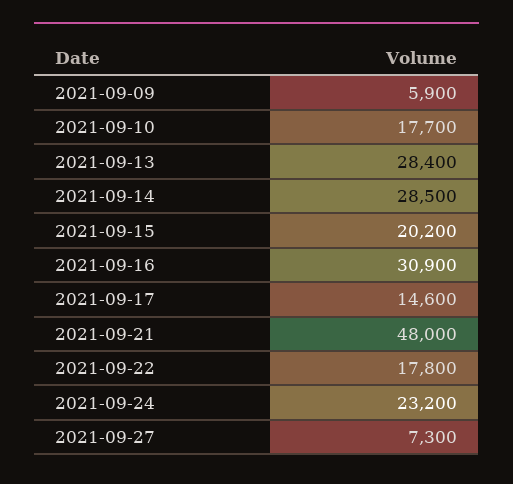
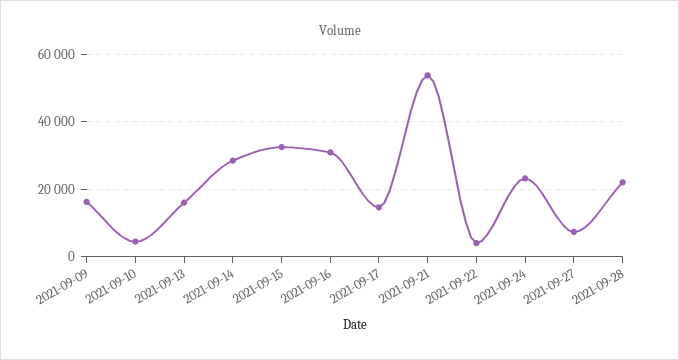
2021-09-09: 5900 -> 16000
2021-09-10: 17700 -> 4000
2021-09-13: 28400 -> 16000
2021-09-15: 20200 -> 32000
2021-09-21: 48000 -> 54000
2021-09-22: 17800 -> 4000
2021-09-28: none -> 22000

